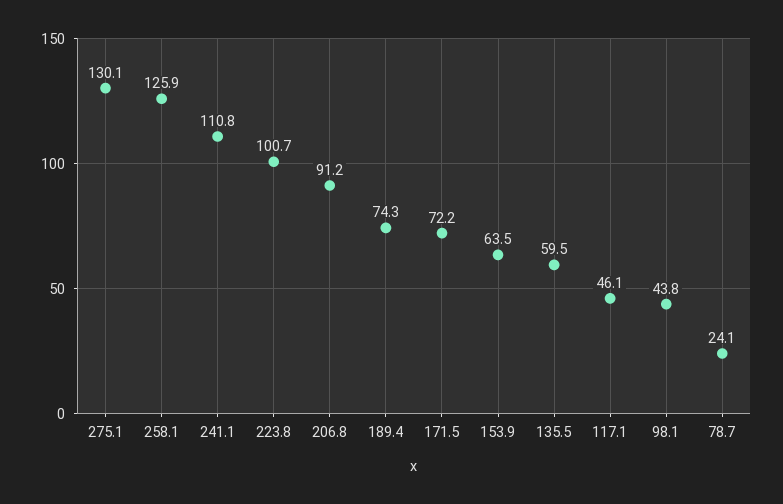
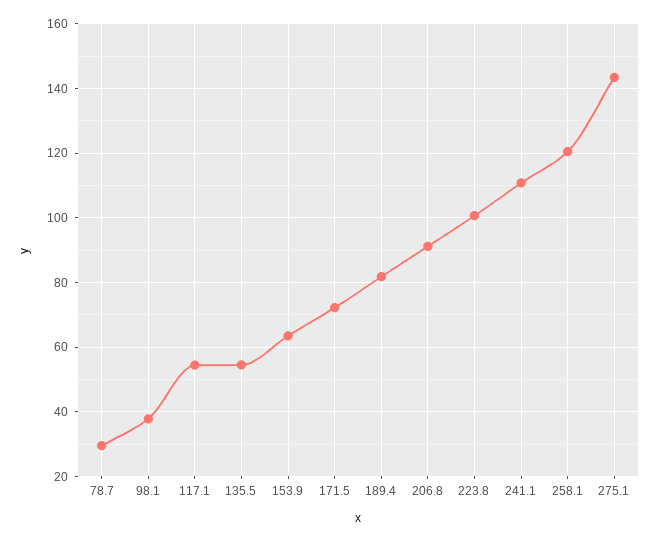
275.1: 130.1 -> 144
258.1: 125.9 -> 120
189.4: 74.3 -> 82
135.5: 59.5 -> 54
117.1: 46.1 -> 54
98.1: 43.8 -> 38
78.7: 24.1 -> 30

